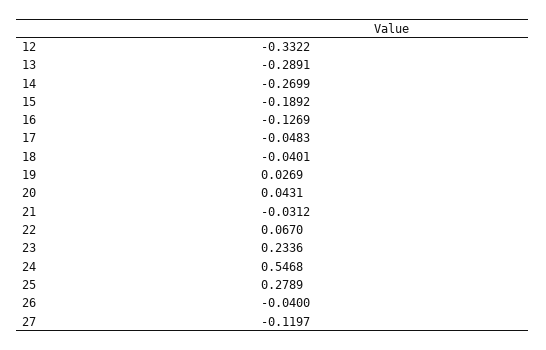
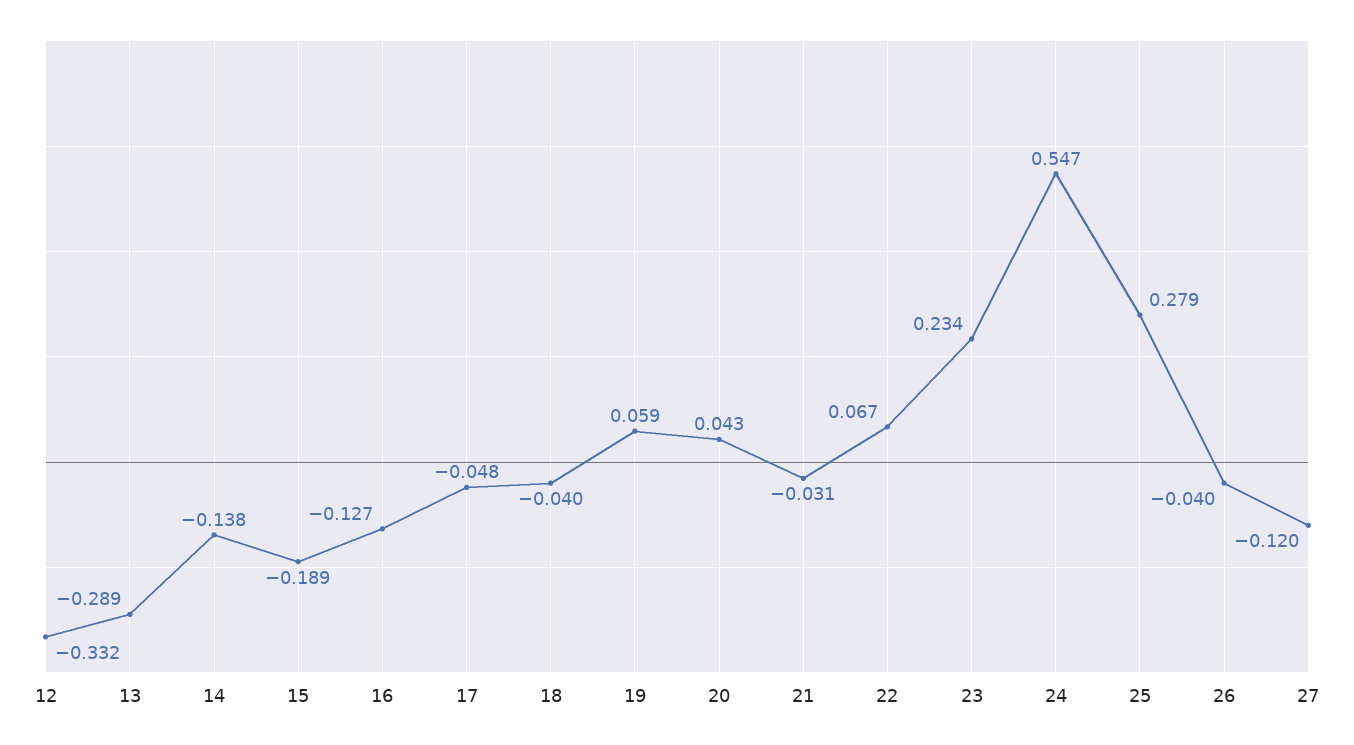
14: -0.2699 -> -0.138
19: 0.0269 -> 0.059

